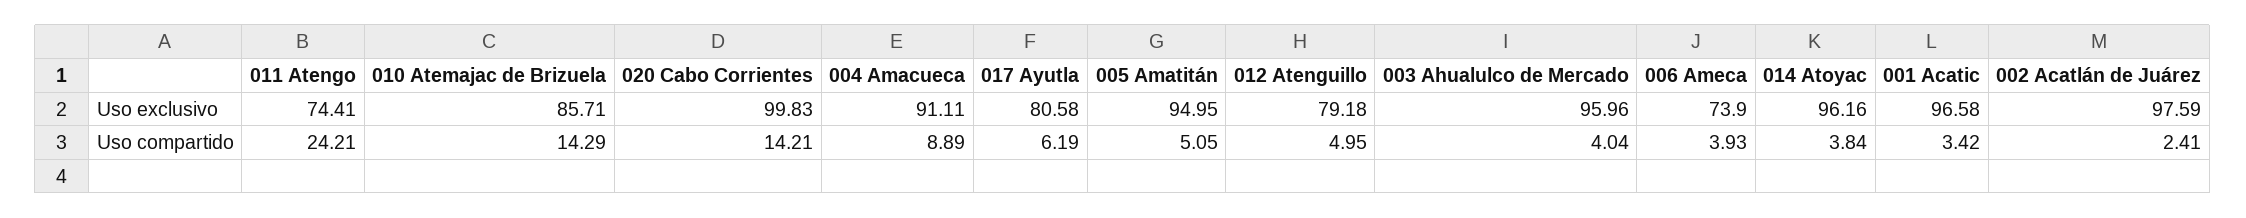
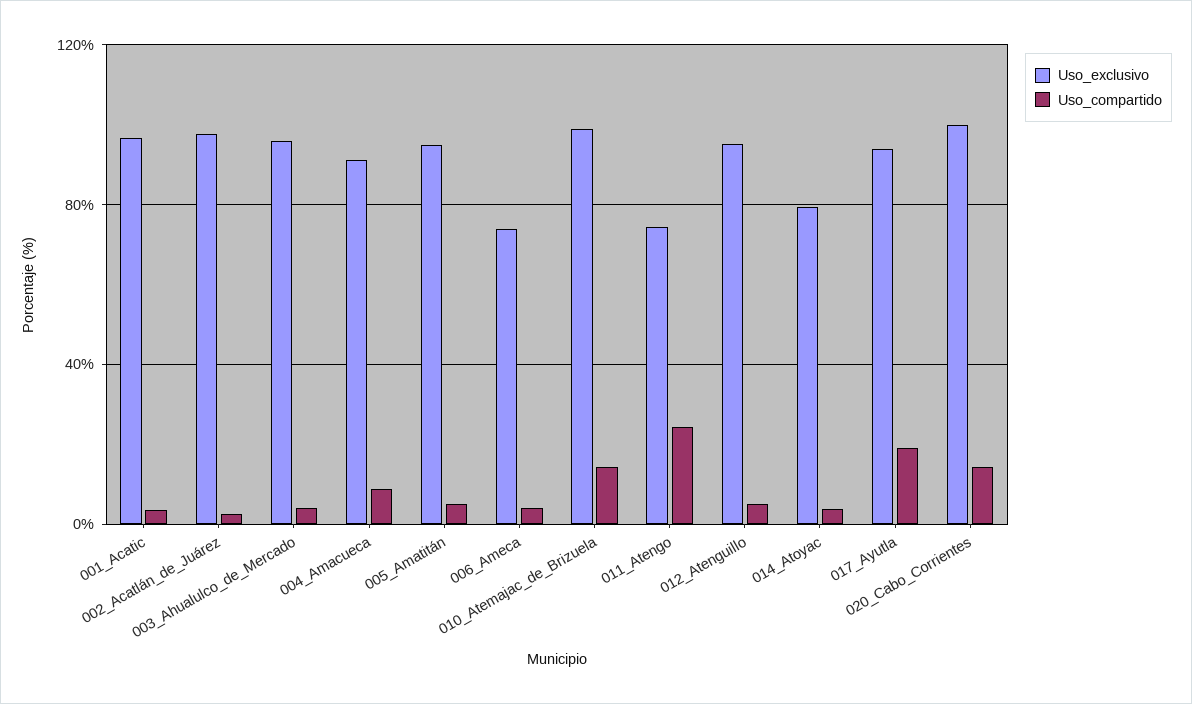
Uso exclusivo, 010 Atemajac de Brizuela: 85.71 -> 100
Uso exclusivo, 017 Ayutla: 80.58 -> 95
Uso exclusivo, 012 Atenguillo: 79.18 -> 95
Uso exclusivo, 014 Atoyac: 96.16 -> 80
Uso compartido, 017 Ayutla: 6.19 -> 20

